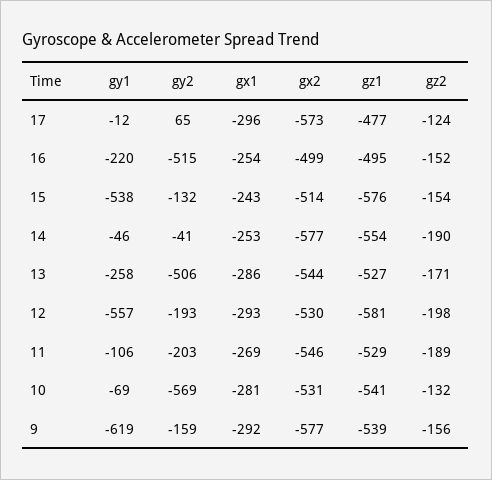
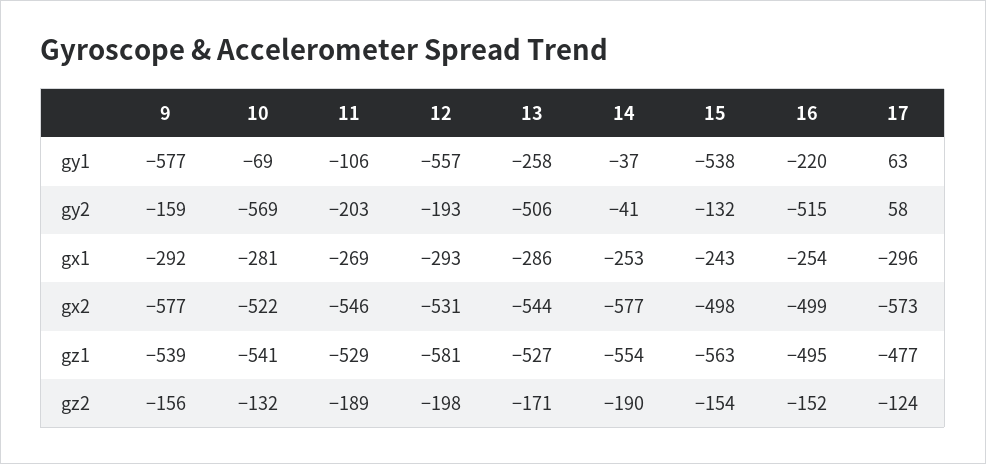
gy1, 17: -12 -> 63
gy2, 17: 65 -> 58
gx2, 15: -514 -> -498
gz1, 15: -576 -> -563
gy1, 14: -46 -> -37
gx2, 12: -530 -> -531
gx2, 10: -531 -> -522
gy1, 9: -619 -> -577

